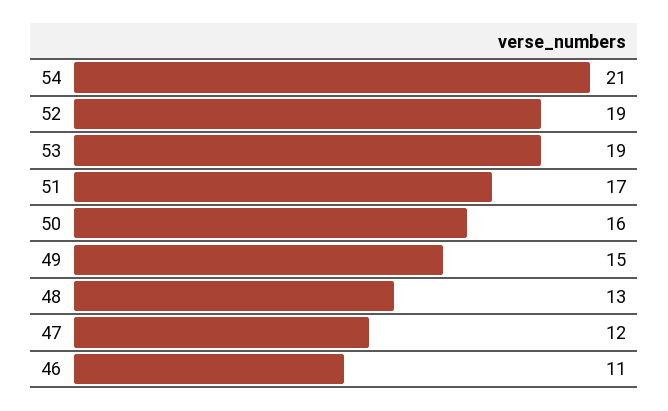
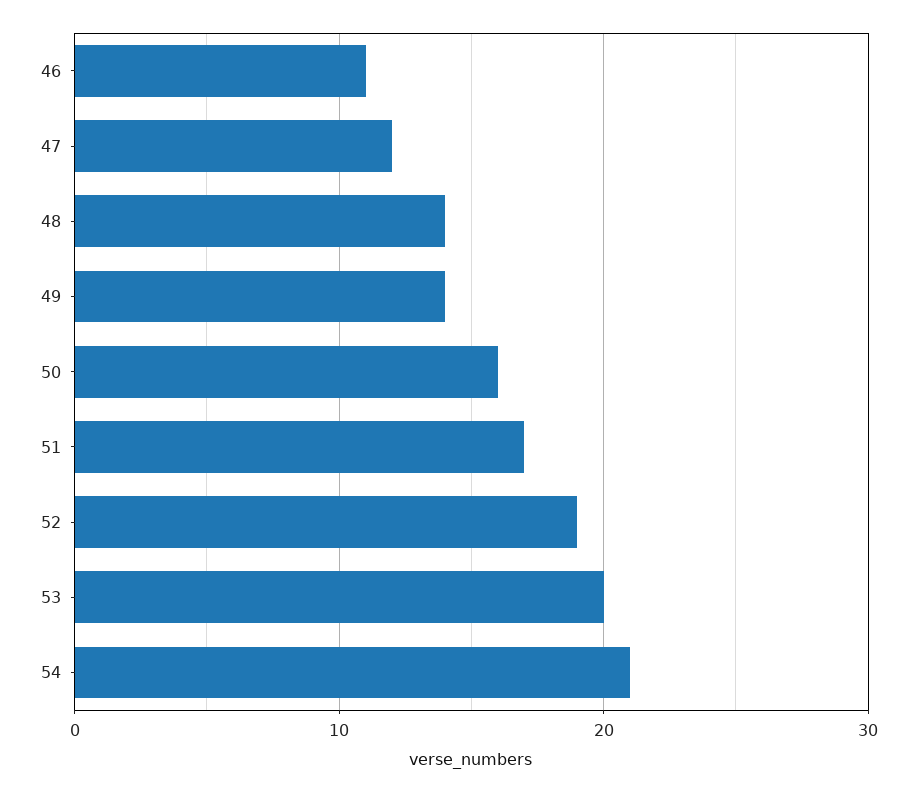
53: 19 -> 20
49: 15 -> 14
48: 13 -> 14

